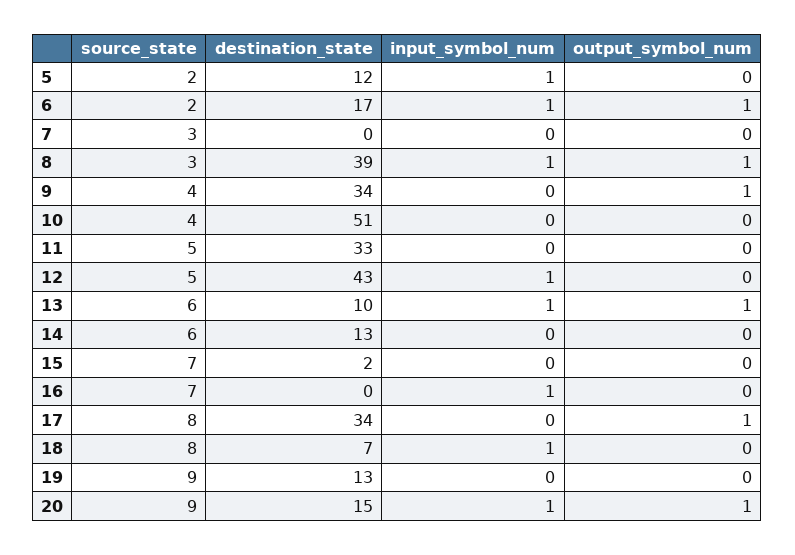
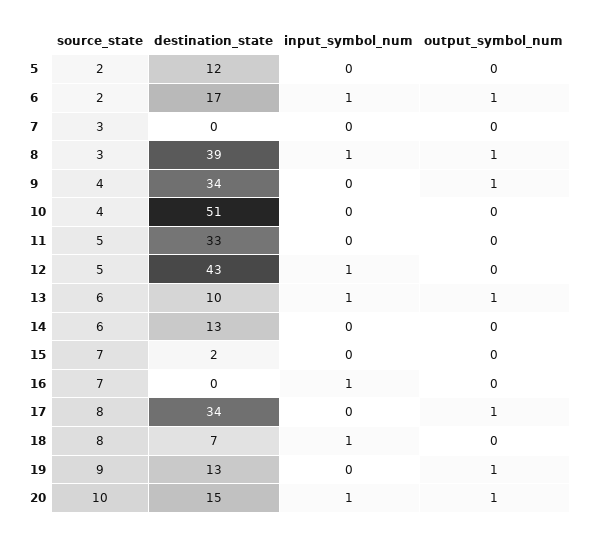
input_symbol_num, 5: 1 -> 0
output_symbol_num, 19: 0 -> 1
source_state, 20: 9 -> 10

